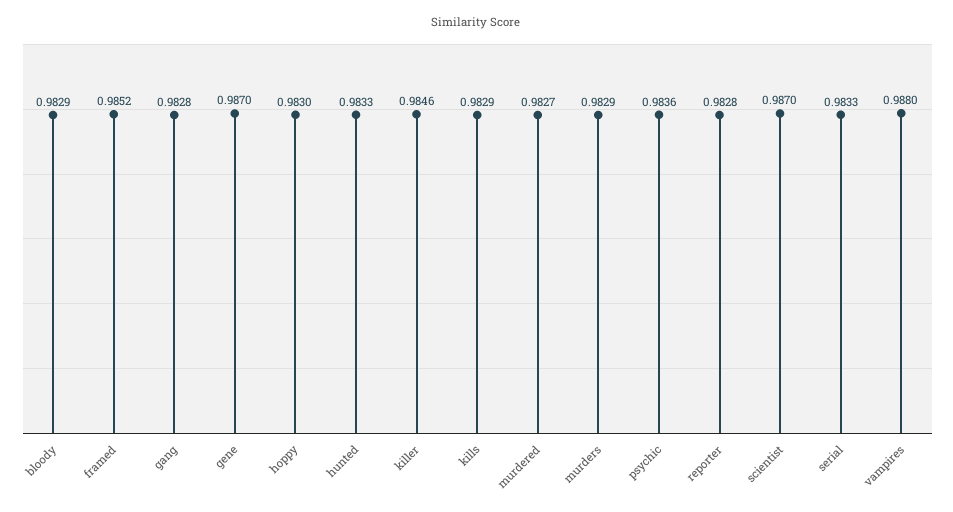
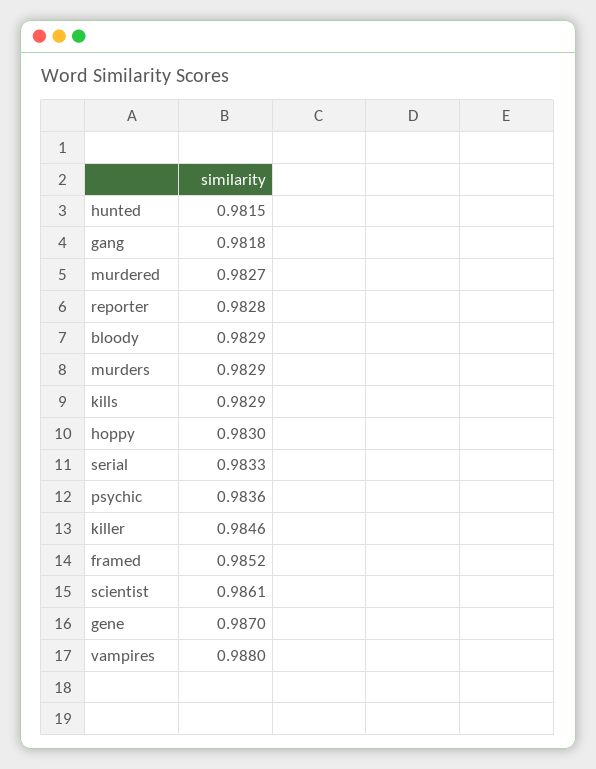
gang: 0.9828 -> 0.9818
hunted: 0.9833 -> 0.9815
scientist: 0.987 -> 0.9861

